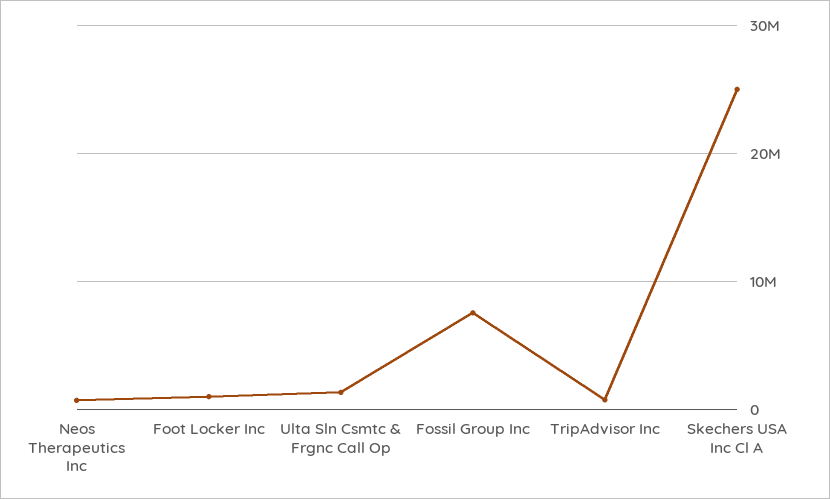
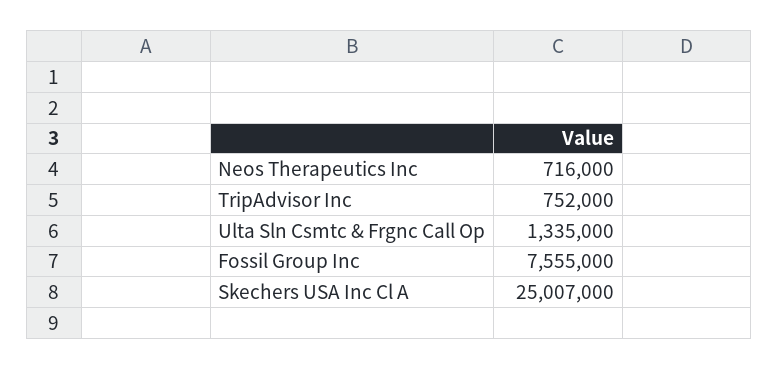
Foot Locker Inc: 1000000 -> none

